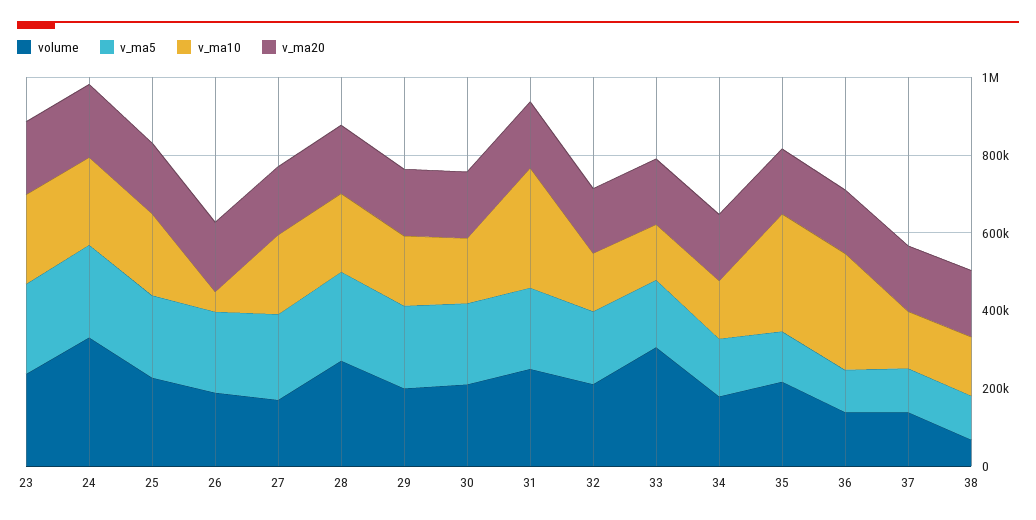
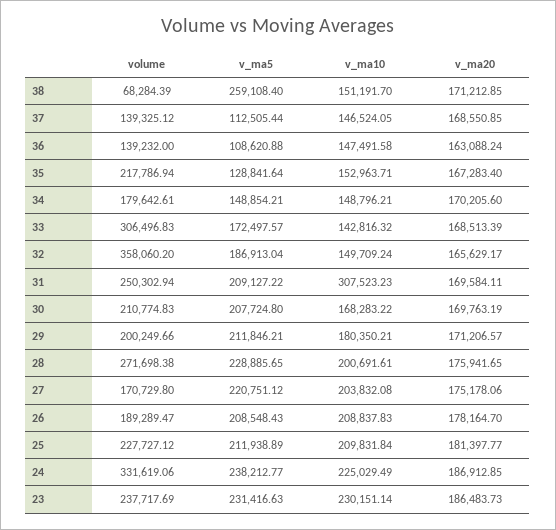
v_ma10, 26: 50000 -> 208837.83
volume, 32: 200000 -> 358060.2
v_ma10, 35: 300000 -> 152963.71
v_ma10, 36: 300000 -> 147491.58
v_ma5, 38: 100000 -> 259108.4

